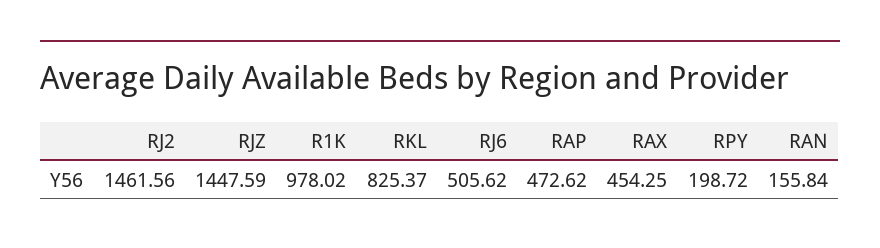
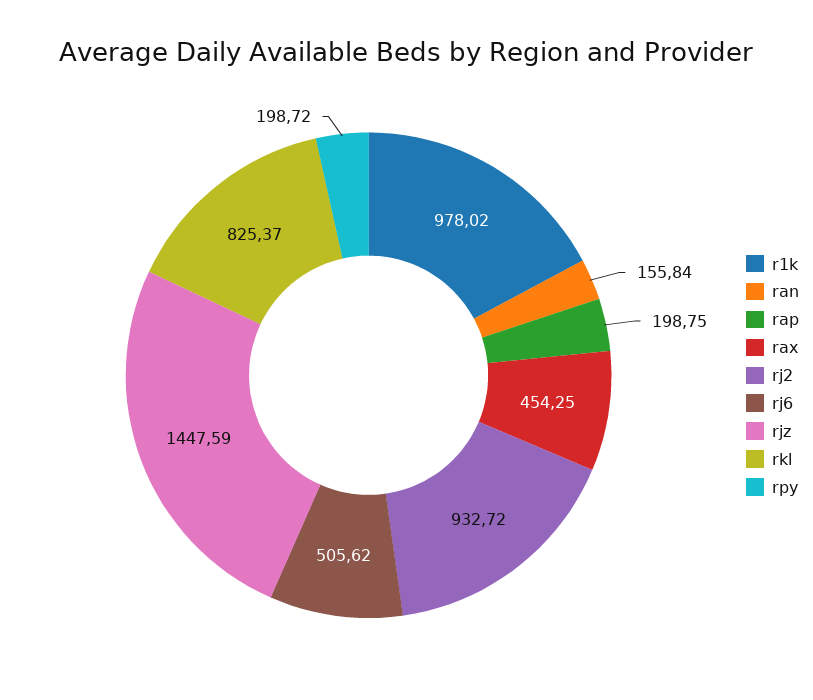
RJ2: 1461.56 -> 932.72
RAP: 472.62 -> 198.75

